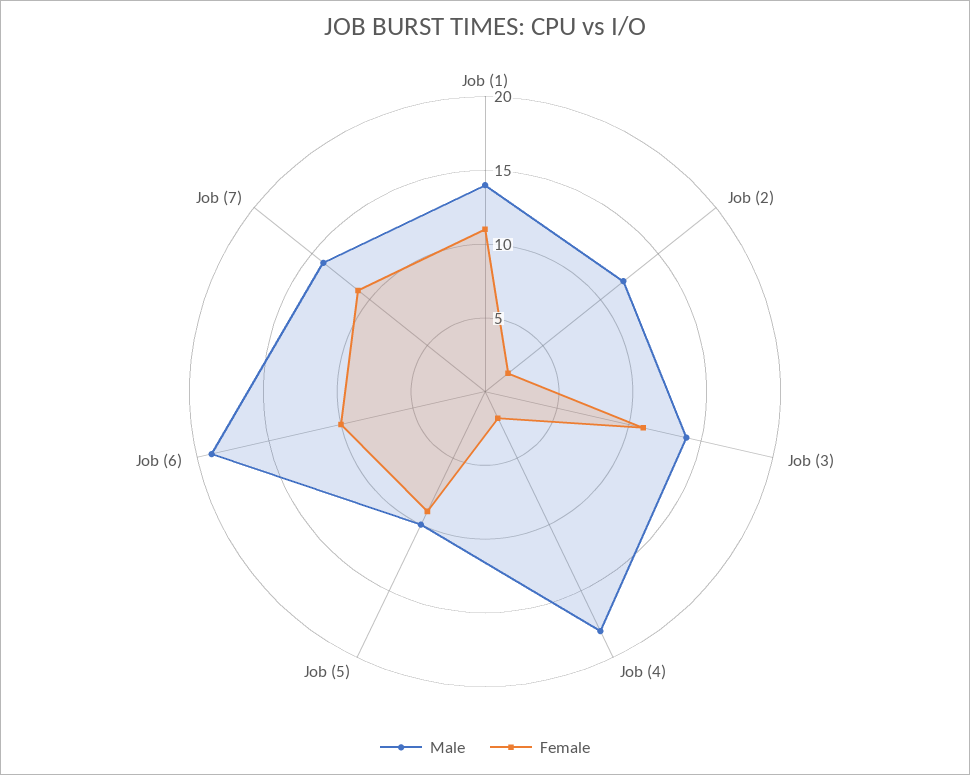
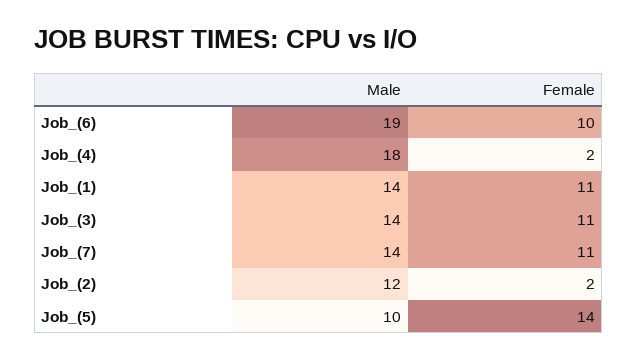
Female, Job (5): 9 -> 14

